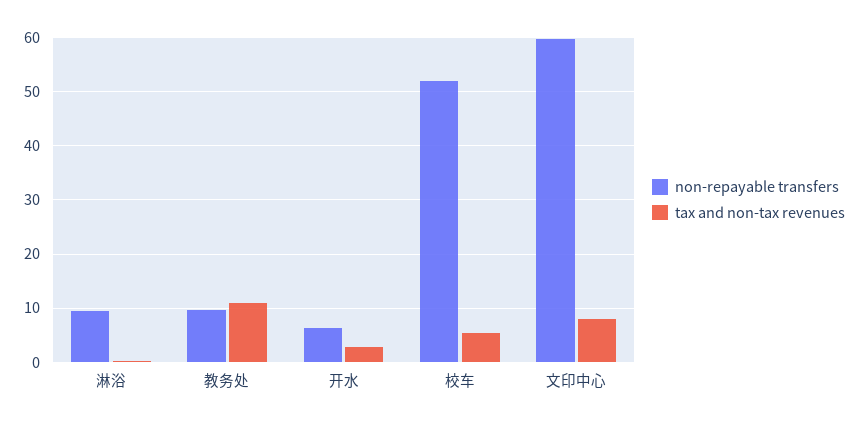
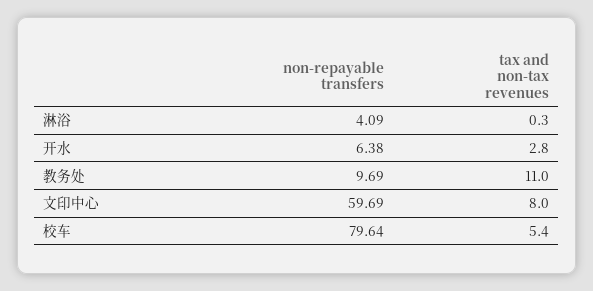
non-repayable transfers, 淋浴: 10 -> 4.09
non-repayable transfers, 校车: 52 -> 79.64

